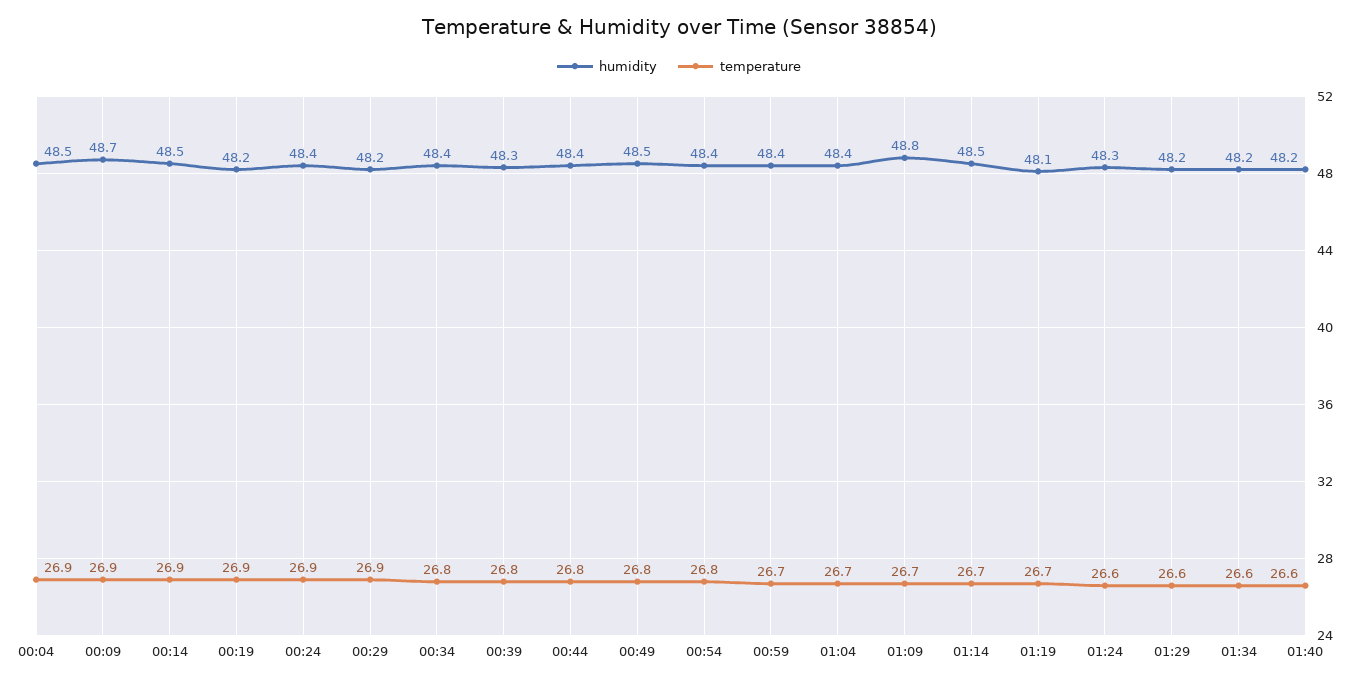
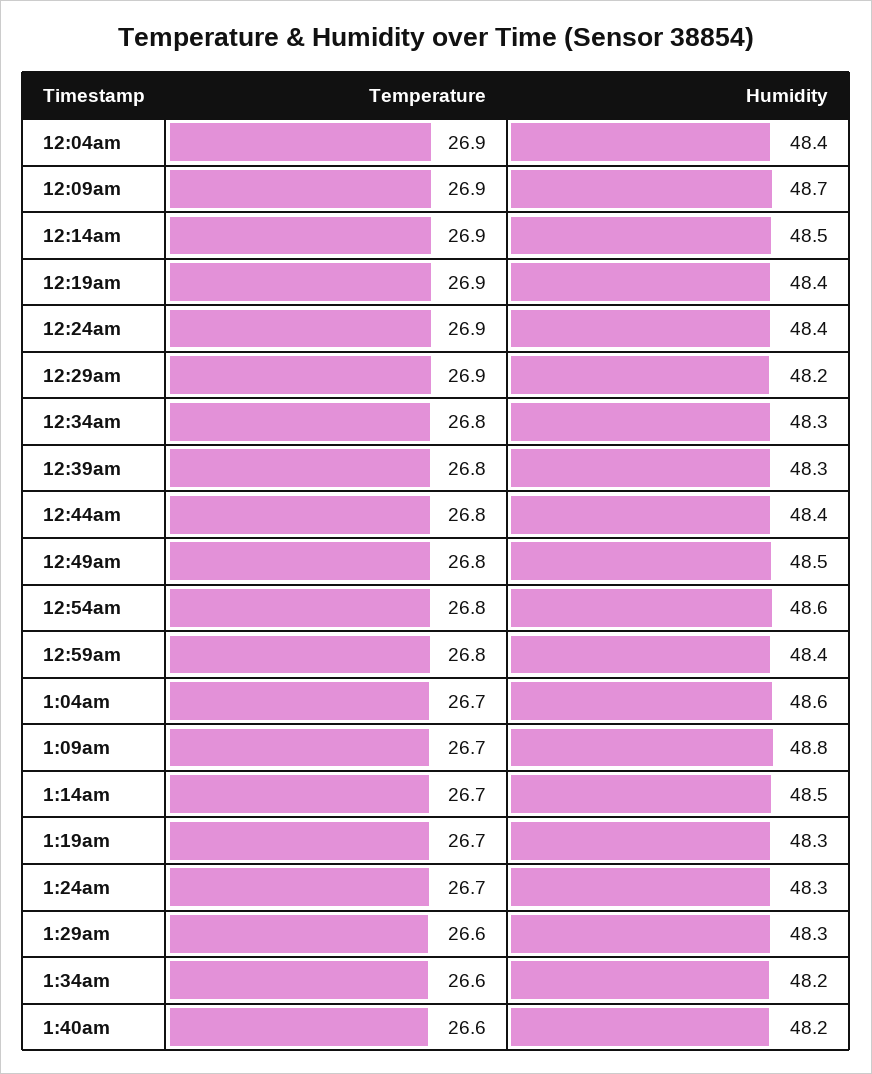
humidity, 00:04: 48.5 -> 48.4
humidity, 00:19: 48.2 -> 48.4
humidity, 00:34: 48.4 -> 48.3
humidity, 00:54: 48.4 -> 48.6
temperature, 00:59: 26.7 -> 26.8
humidity, 01:04: 48.4 -> 48.6
humidity, 01:19: 48.1 -> 48.3
temperature, 01:24: 26.6 -> 26.7
humidity, 01:29: 48.2 -> 48.3

